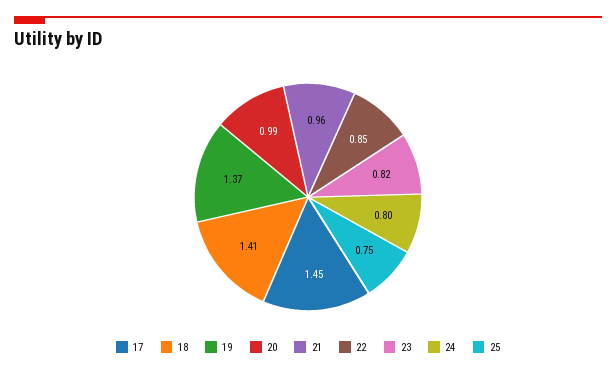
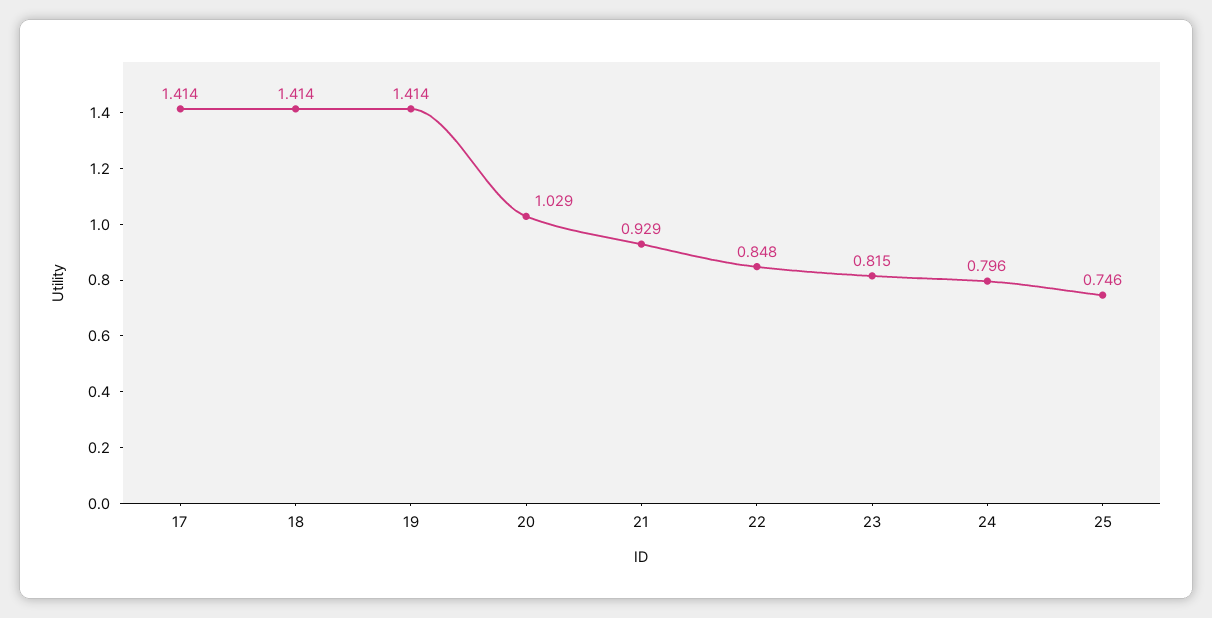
17: 1.45 -> 1.414
19: 1.37 -> 1.414
20: 0.99 -> 1.029
21: 0.96 -> 0.929

